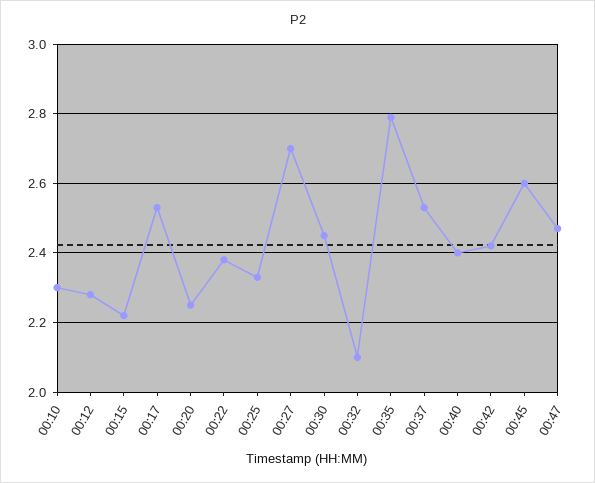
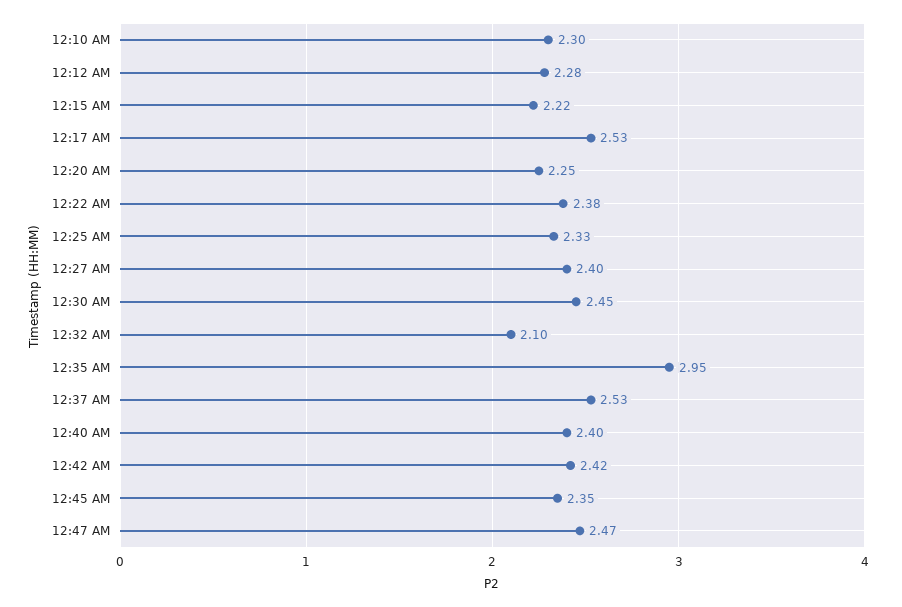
00:27: 2.7 -> 2.4
00:35: 2.8 -> 2.95
00:45: 2.6 -> 2.35

